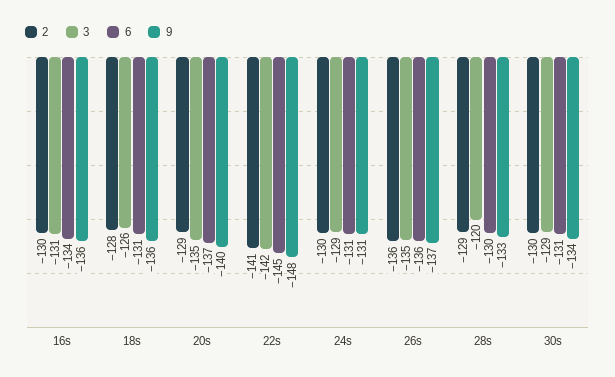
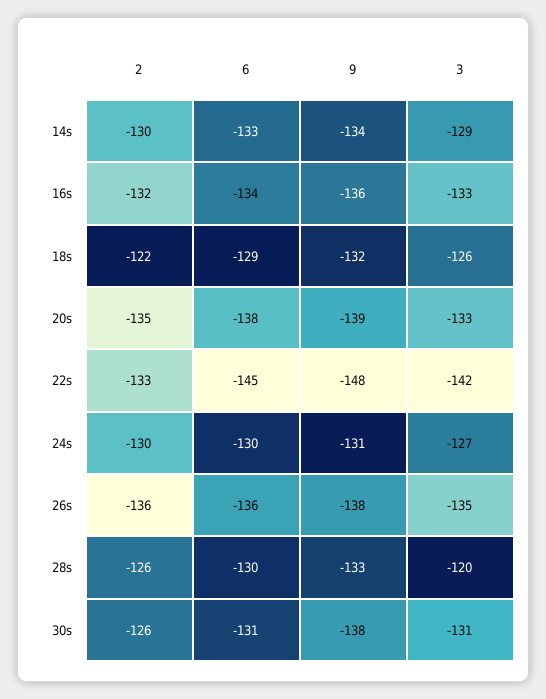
2, 16s: -130 -> -132
3, 16s: -131 -> -133
2, 18s: -128 -> -122
6, 18s: -131 -> -129
9, 18s: -136 -> -132
2, 20s: -129 -> -135
3, 20s: -135 -> -133
6, 20s: -137 -> -138
9, 20s: -140 -> -139
2, 22s: -141 -> -133
3, 24s: -129 -> -127
6, 24s: -131 -> -130
9, 26s: -137 -> -138
2, 28s: -129 -> -126
2, 30s: -130 -> -126
3, 30s: -129 -> -131
9, 30s: -134 -> -138
2, 14s: none -> -130
6, 14s: none -> -133
9, 14s: none -> -134
3, 14s: none -> -129

